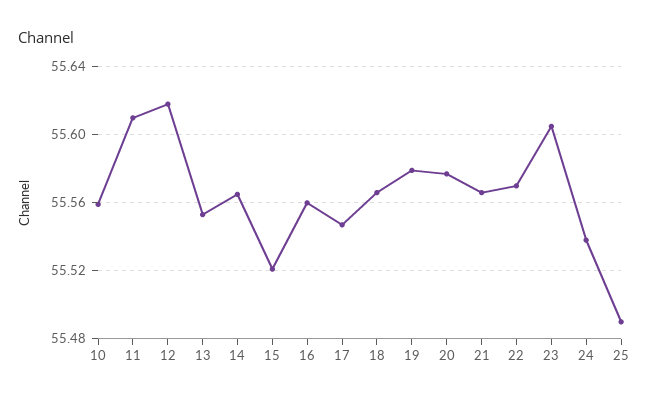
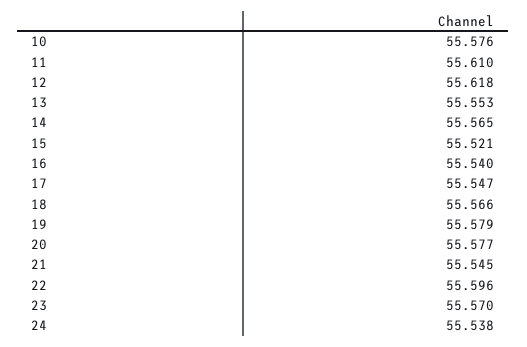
10: 55.56 -> 55.576
16: 55.56 -> 55.54
21: 55.565 -> 55.545
22: 55.57 -> 55.596
23: 55.605 -> 55.57
25: 55.49 -> none

